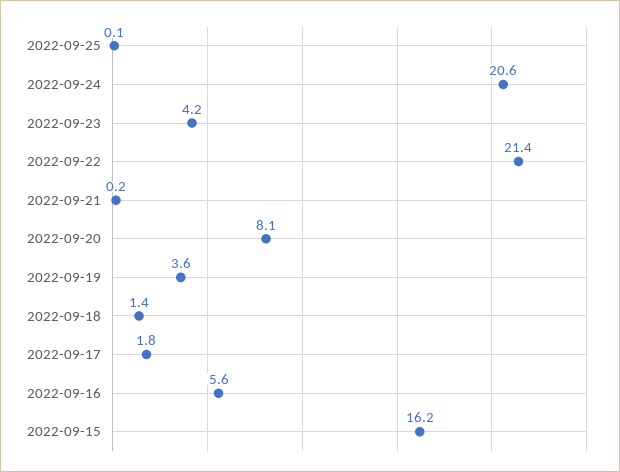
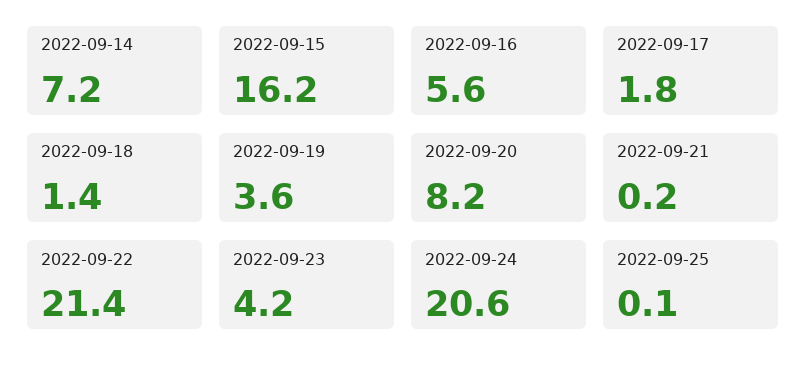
2022-09-20: 8.1 -> 8.2
2022-09-14: none -> 7.2

